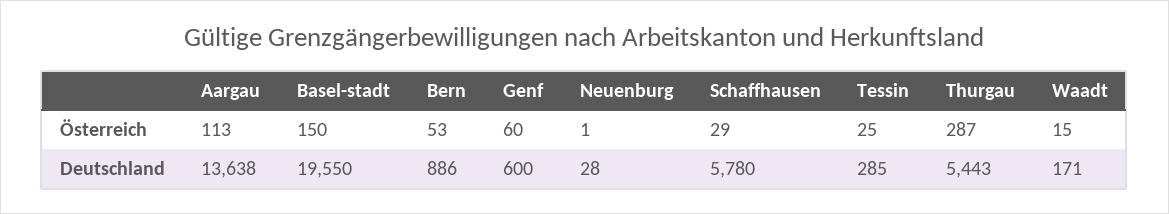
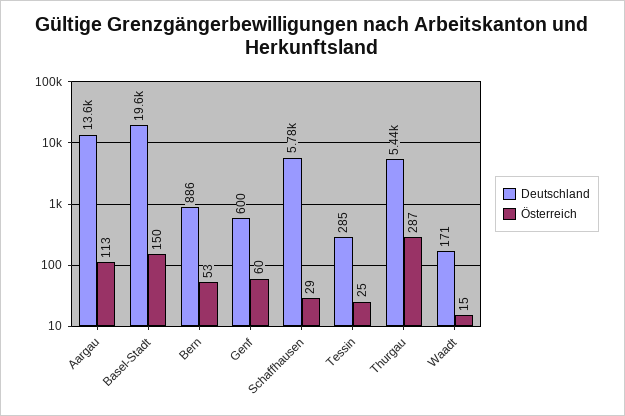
Österreich, Neuenburg: 1 -> none
Deutschland, Neuenburg: 28 -> none

